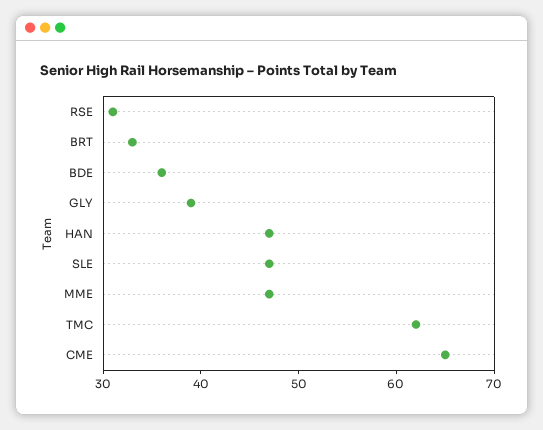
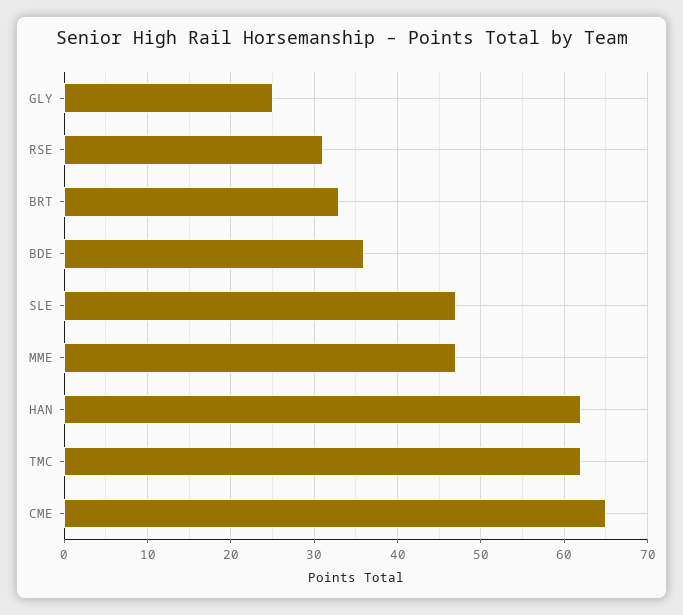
GLY: 39 -> 25
HAN: 47 -> 62

